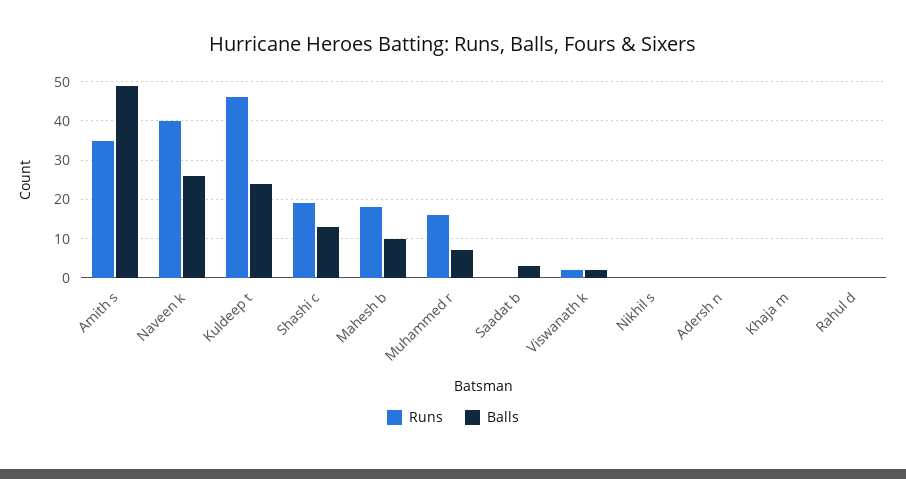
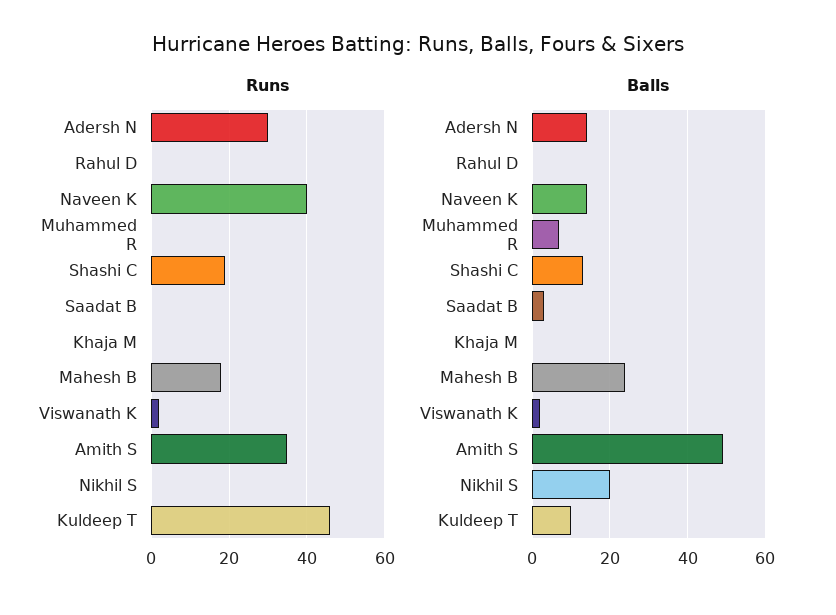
Balls, Naveen k: 25 -> 15
Balls, Kuldeep t: 25 -> 10
Balls, Mahesh b: 10 -> 25
Runs, Muhammed r: 15 -> 0
Balls, Nikhil s: 0 -> 20
Runs, Adersh n: 0 -> 30
Balls, Adersh n: 0 -> 15

